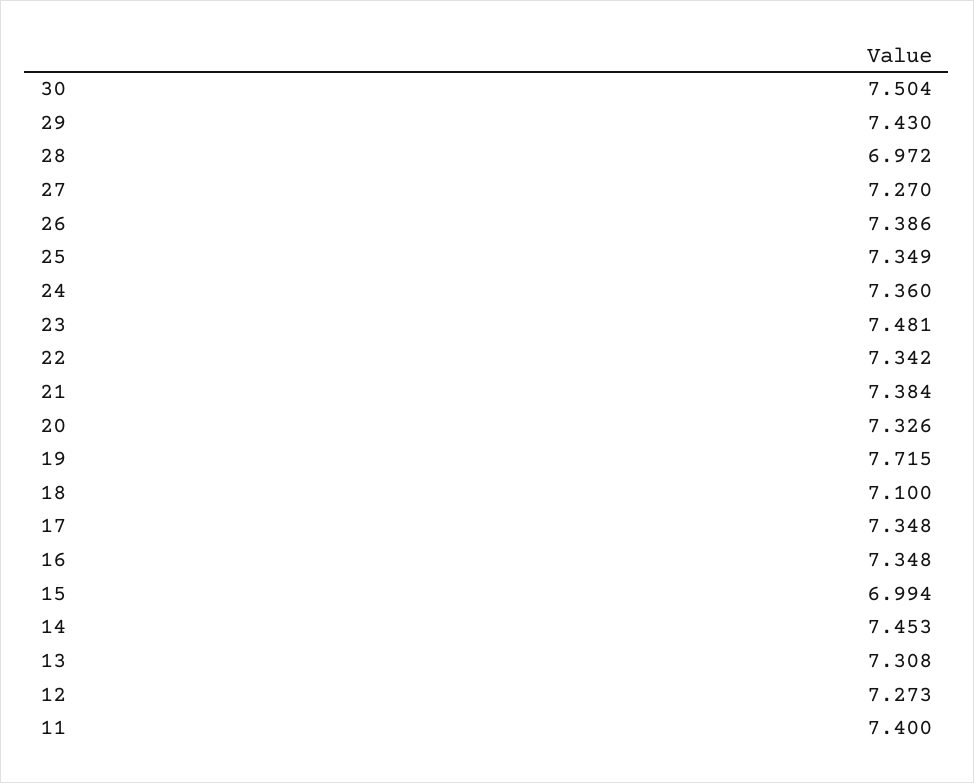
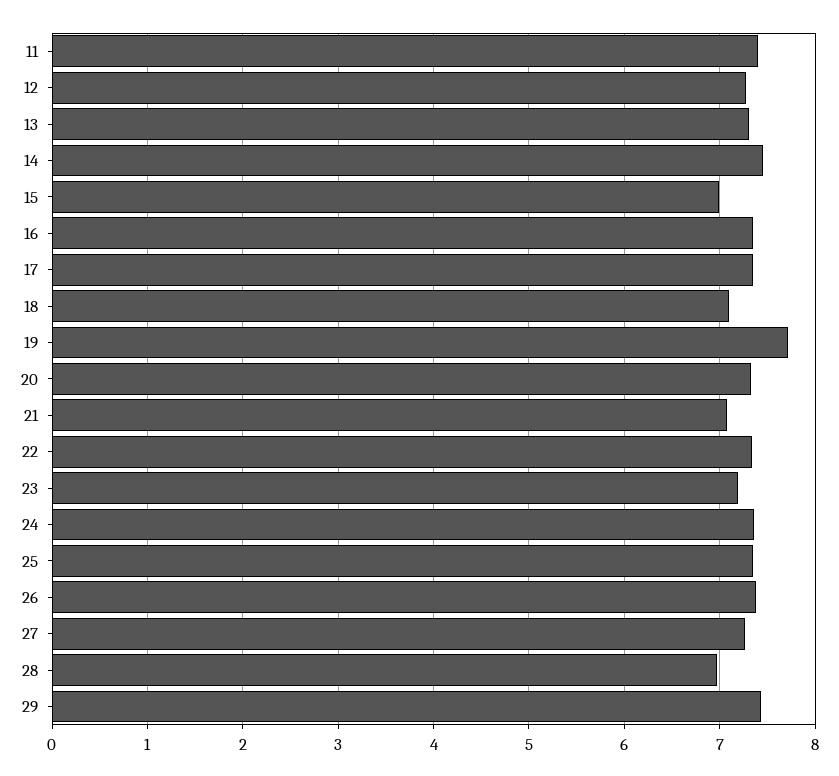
30: 7.504 -> none
23: 7.481 -> 7.2
21: 7.384 -> 7.1

